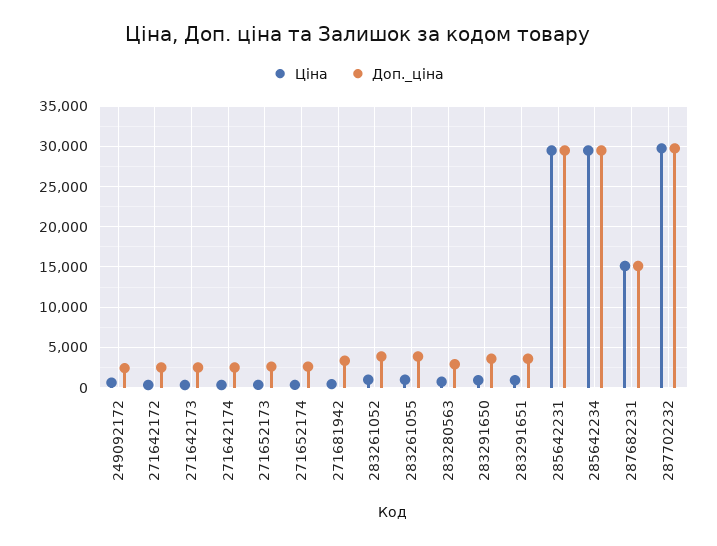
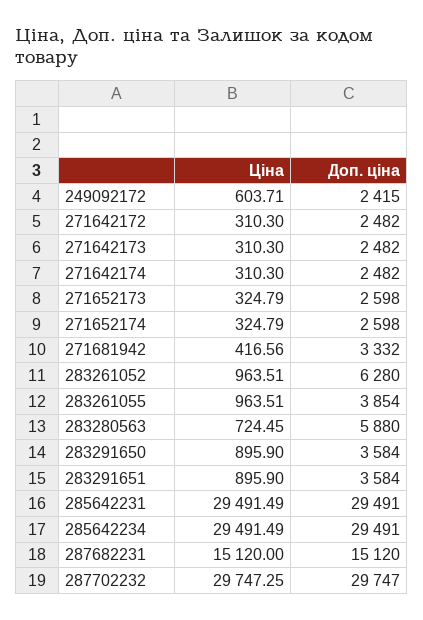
Доп._ціна, 283261052: 4000 -> 6280
Доп._ціна, 283280563: 3000 -> 5880

